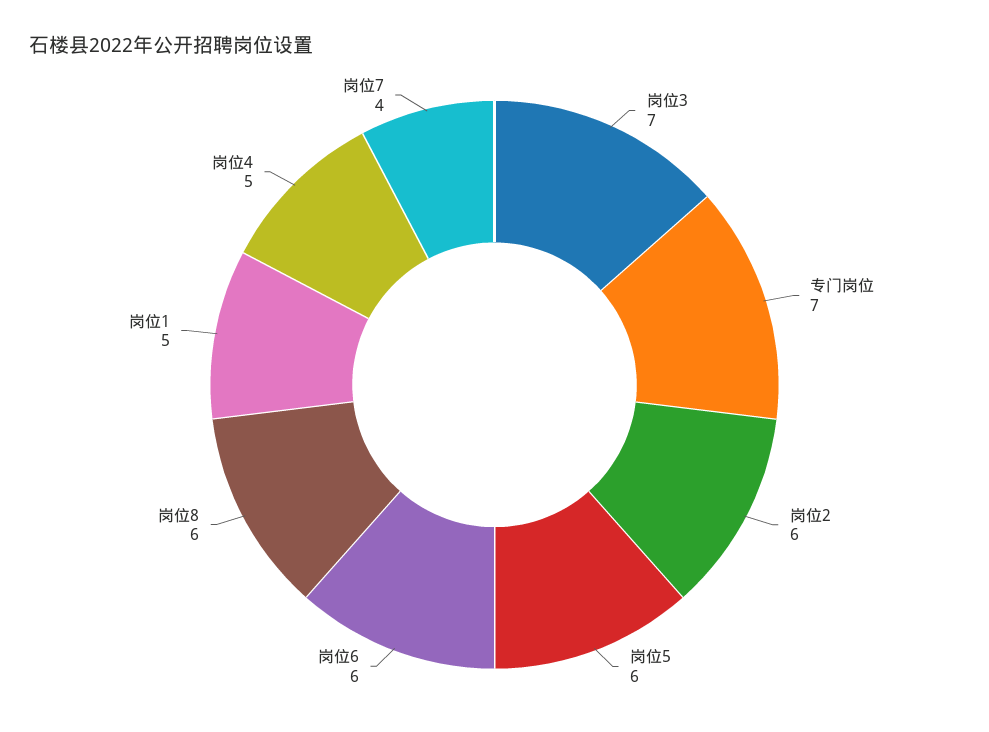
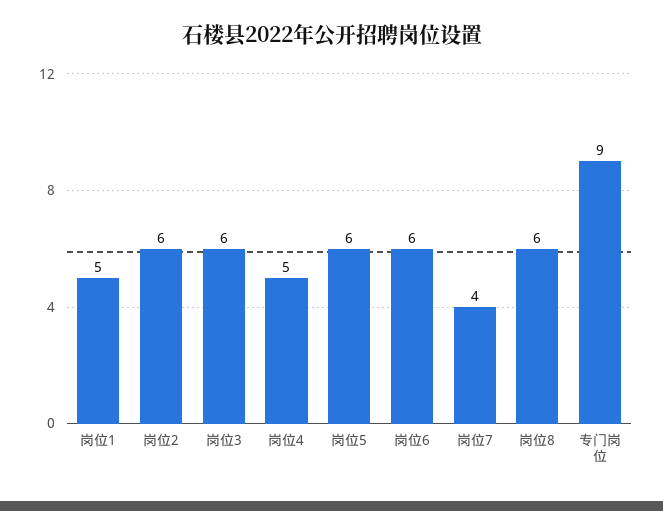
岗位3: 7 -> 6
专门岗位: 7 -> 9

